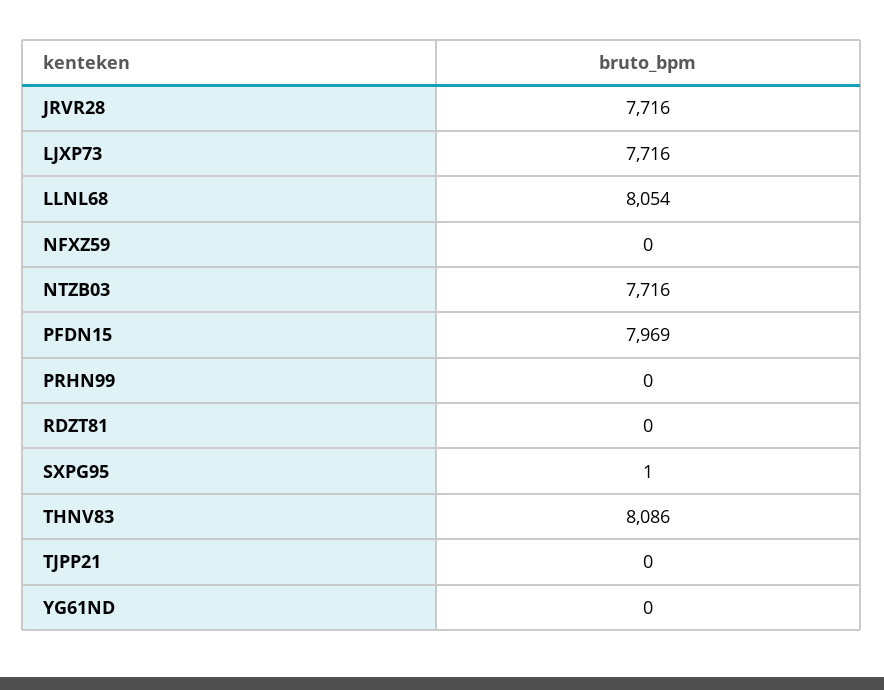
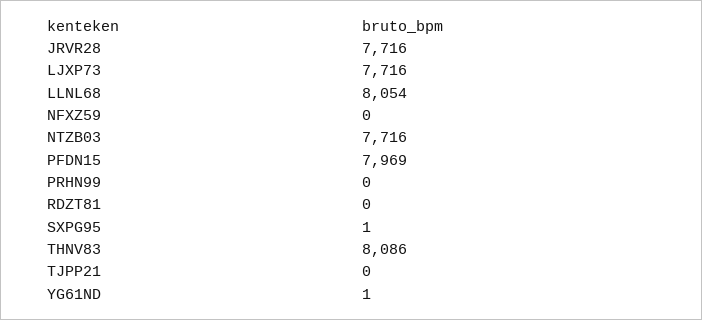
YG61ND: 0 -> 1

